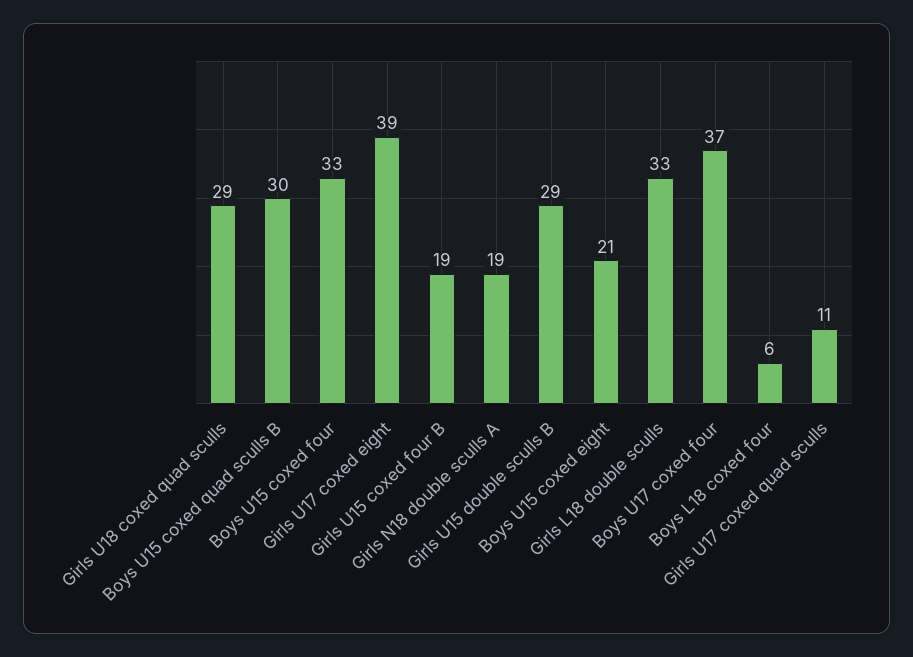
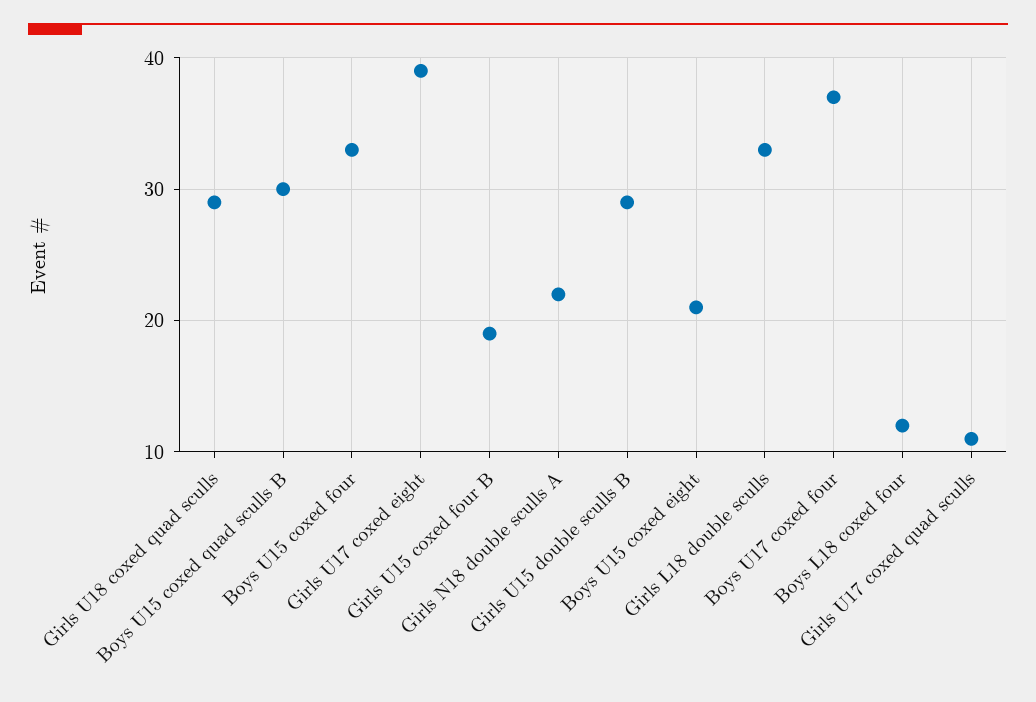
Girls N18 double sculls A: 19 -> 22
Boys L18 coxed four: 6 -> 12

